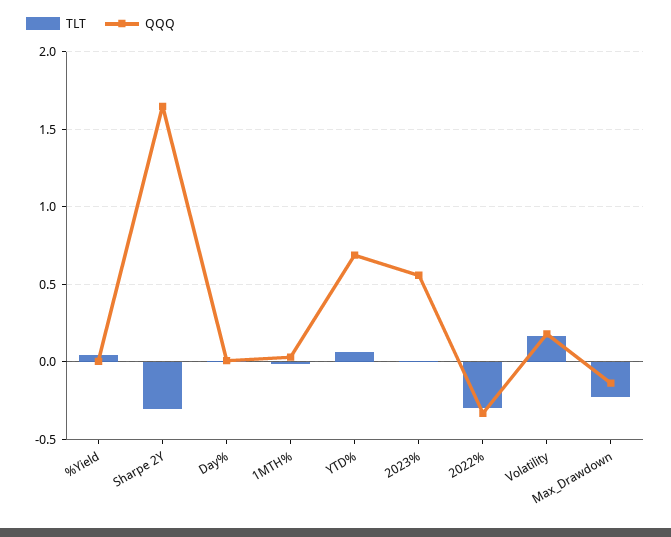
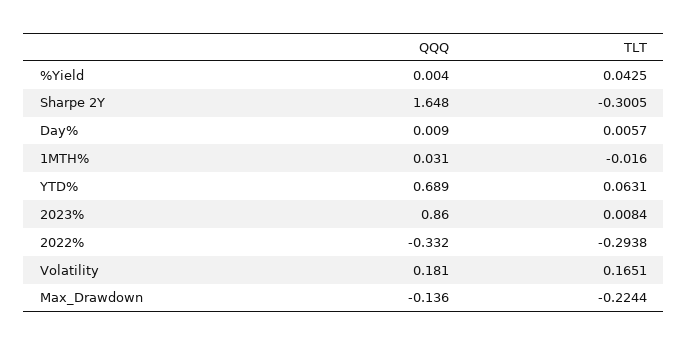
QQQ, 2023%: 0.55 -> 0.86

